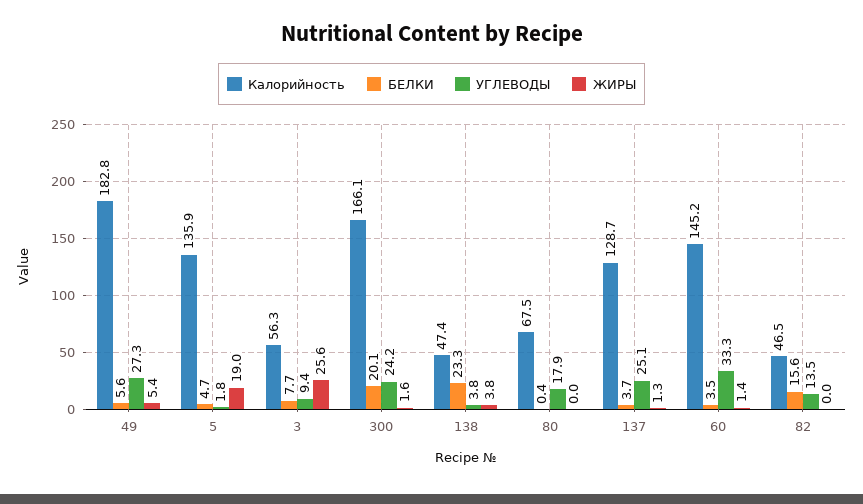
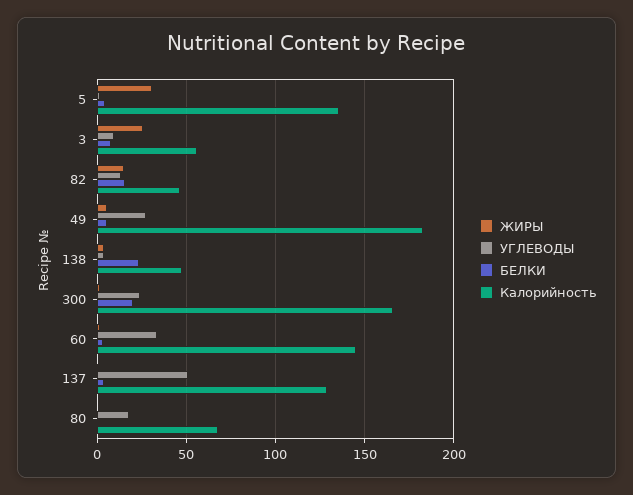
ЖИРЫ, 5: 19 -> 30
УГЛЕВОДЫ, 137: 25.1 -> 50
ЖИРЫ, 82: 0 -> 15

